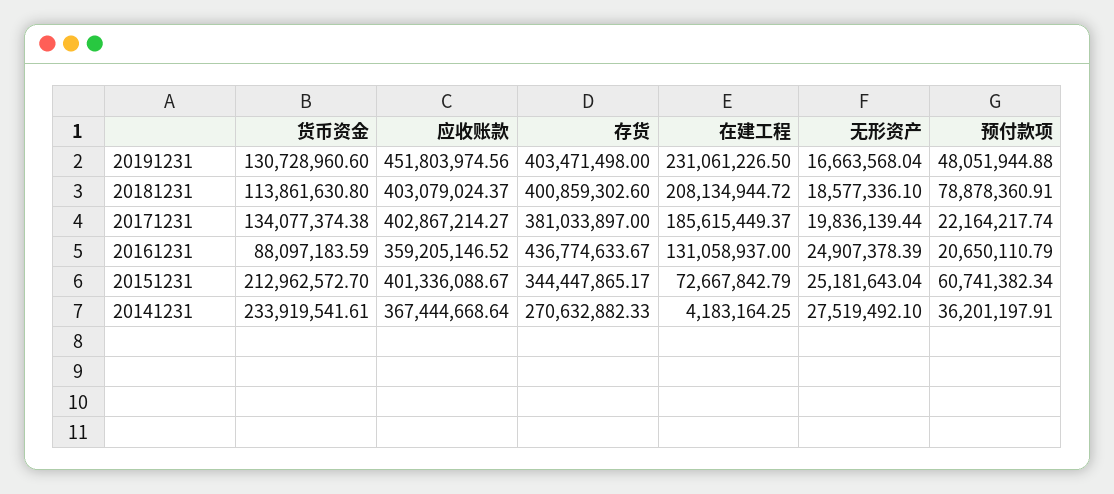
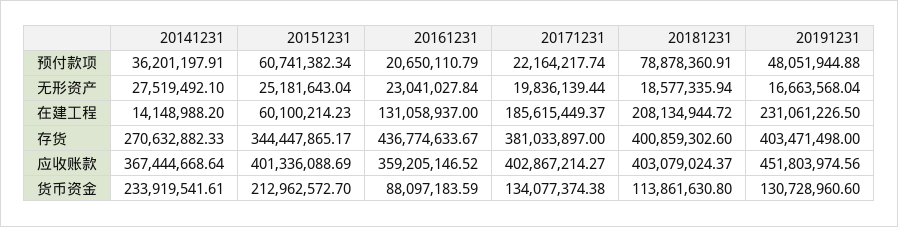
无形资产, 20181231: 18577336.1 -> 18577335.94
无形资产, 20161231: 24907378.39 -> 23041027.84
应收账款, 20151231: 401336088.67 -> 401336088.69
在建工程, 20151231: 72667842.79 -> 60100214.23
在建工程, 20141231: 4183164.25 -> 14148988.2

